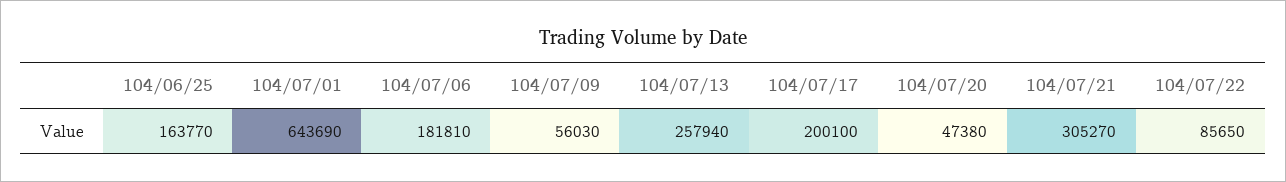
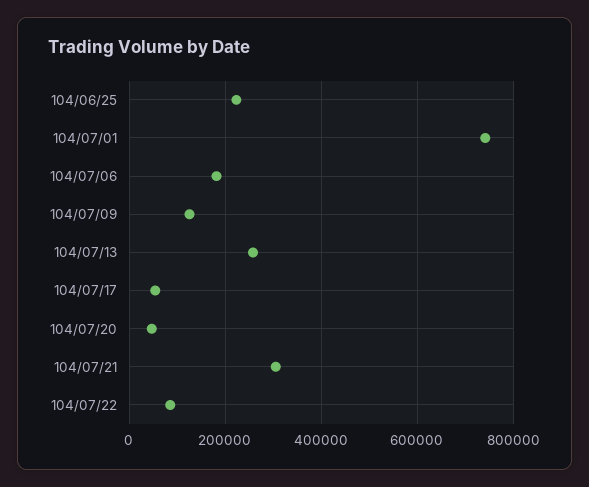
104/06/25: 163770 -> 220000
104/07/01: 643690 -> 740000
104/07/09: 56030 -> 120000
104/07/17: 200100 -> 60000

